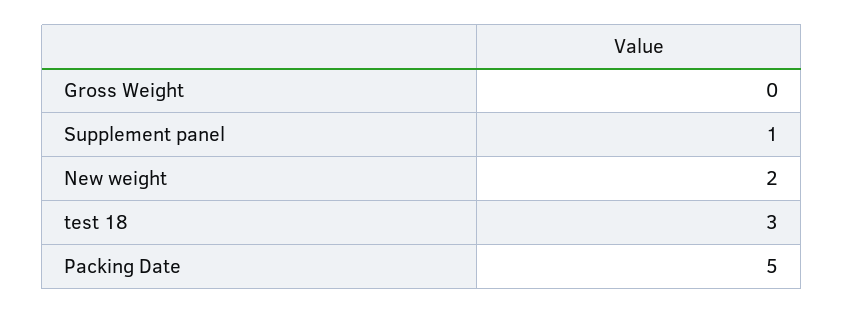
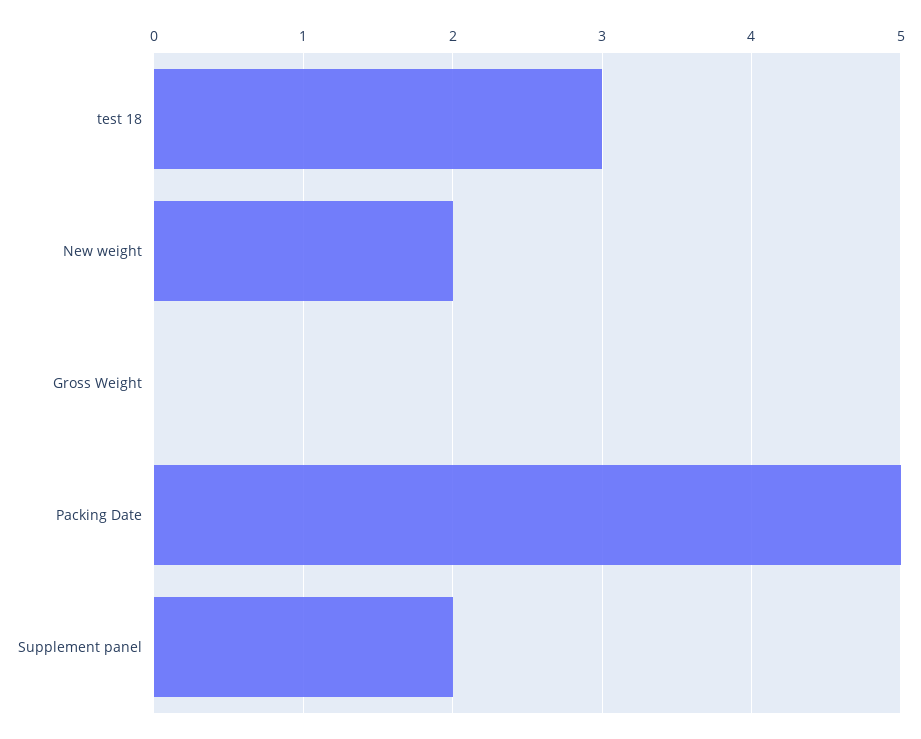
Supplement panel: 1 -> 2

